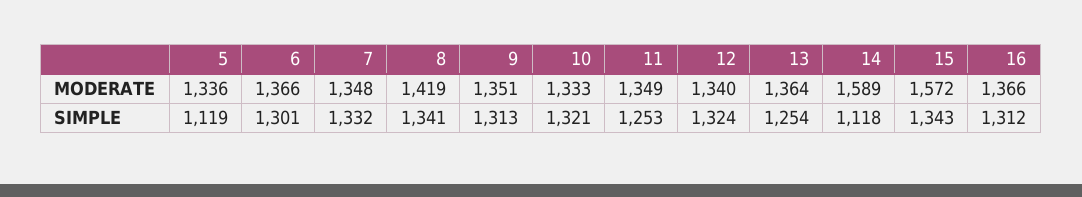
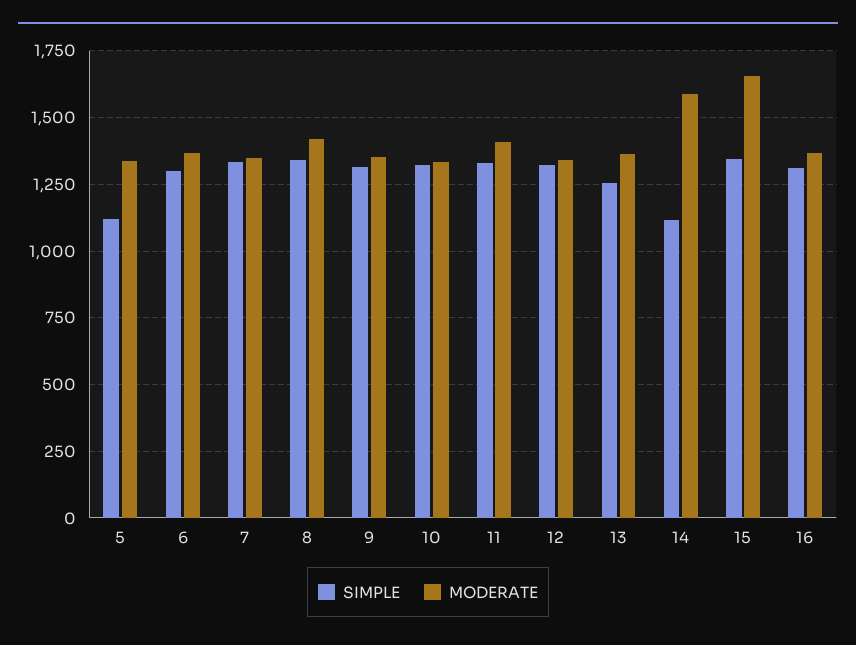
MODERATE, 11: 1349 -> 1400
MODERATE, 15: 1572 -> 1650
SIMPLE, 11: 1253 -> 1325

